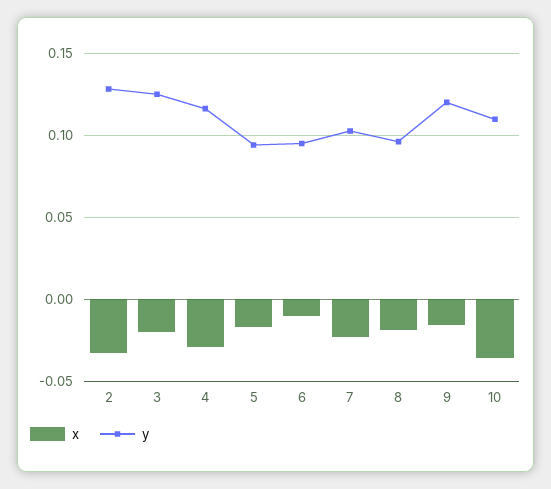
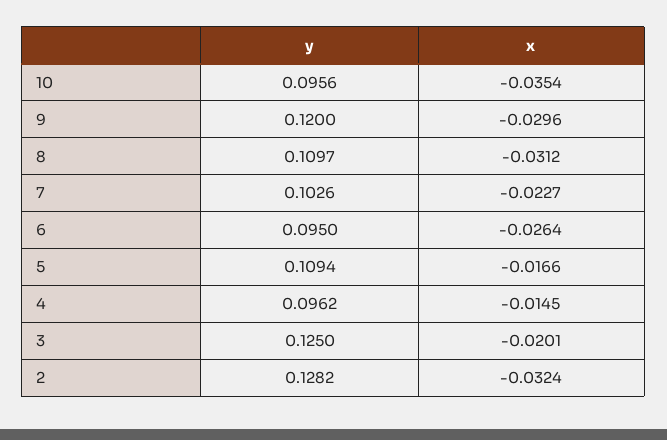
x, 4: -0.03 -> -0.0145
y, 4: 0.115 -> 0.0962
y, 5: 0.095 -> 0.1094
x, 6: -0.01 -> -0.0264
x, 8: -0.02 -> -0.0312
y, 8: 0.095 -> 0.1097
x, 9: -0.015 -> -0.0296
y, 10: 0.11 -> 0.0956

